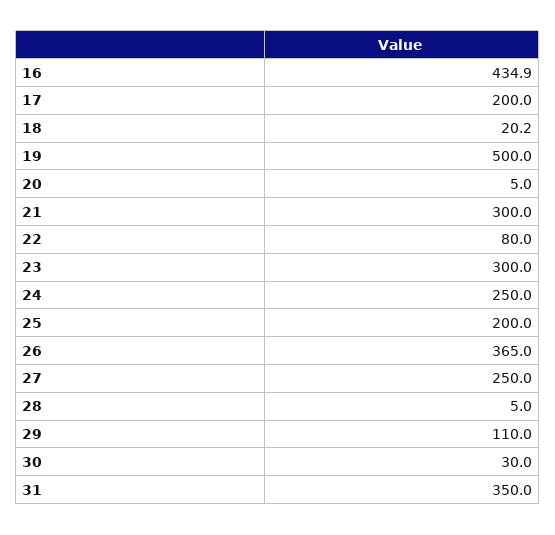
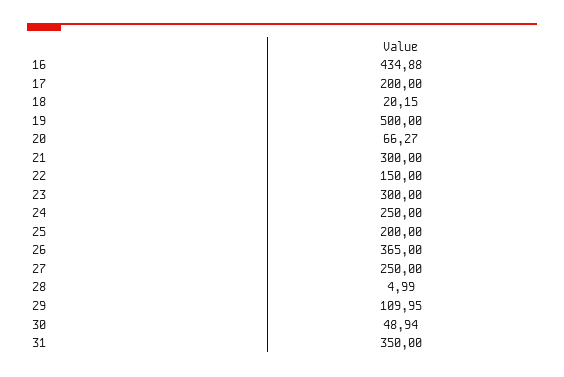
20: 5 -> 66.27
22: 80 -> 150
30: 30 -> 48.94

